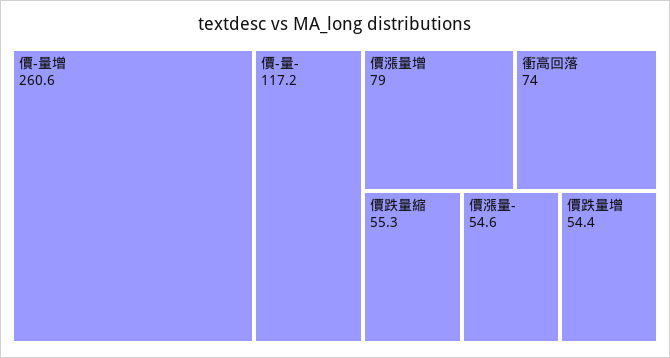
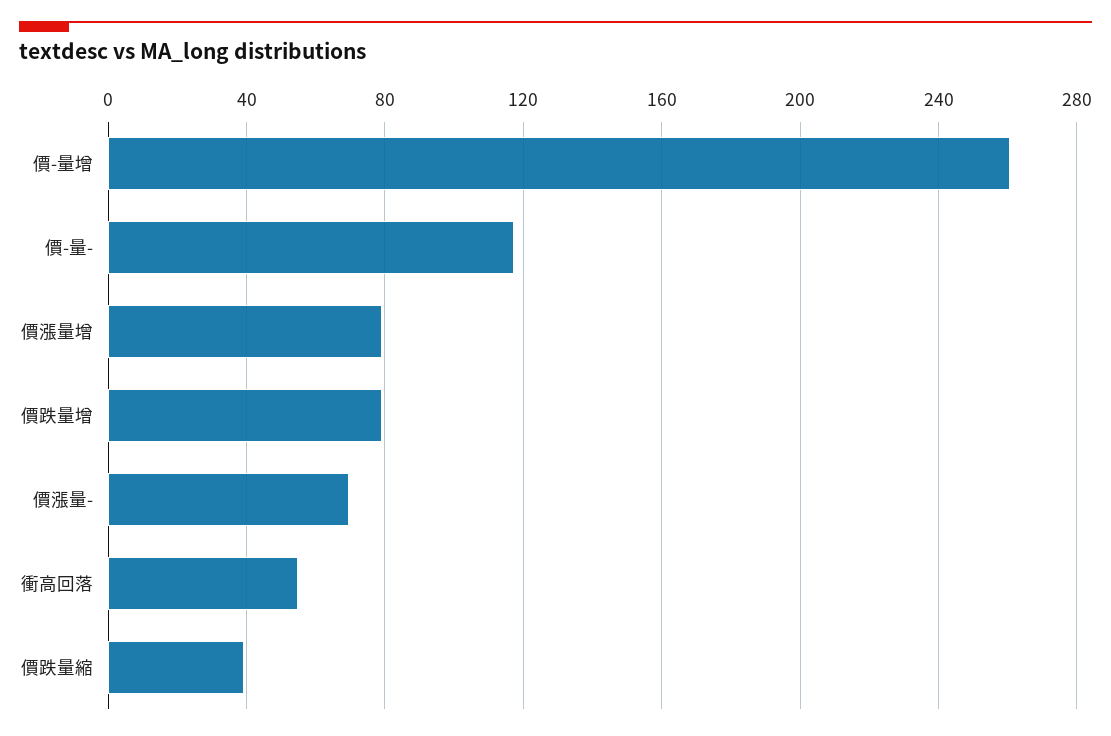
衝高回落: 74 -> 55
價跌量縮: 55.3 -> 40
價漲量-: 54.6 -> 70
價跌量增: 54.4 -> 80

